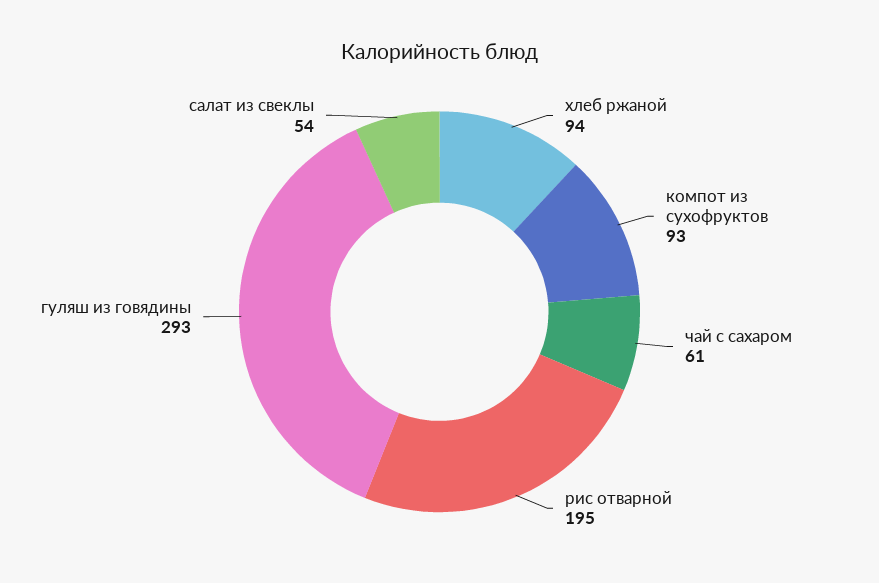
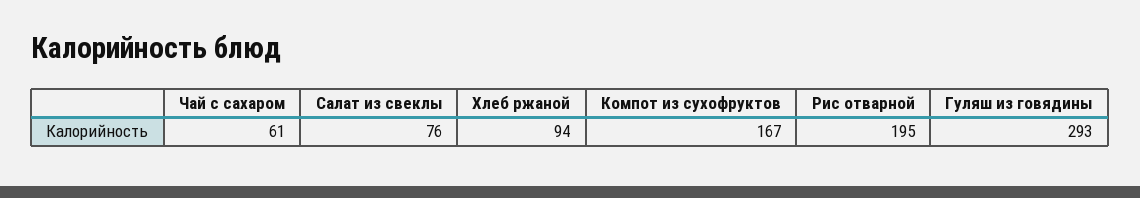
компот из сухофруктов: 93 -> 167
салат из свеклы: 54 -> 76

